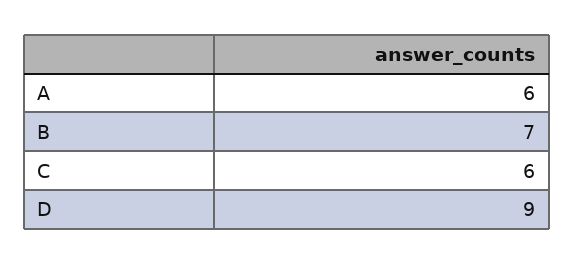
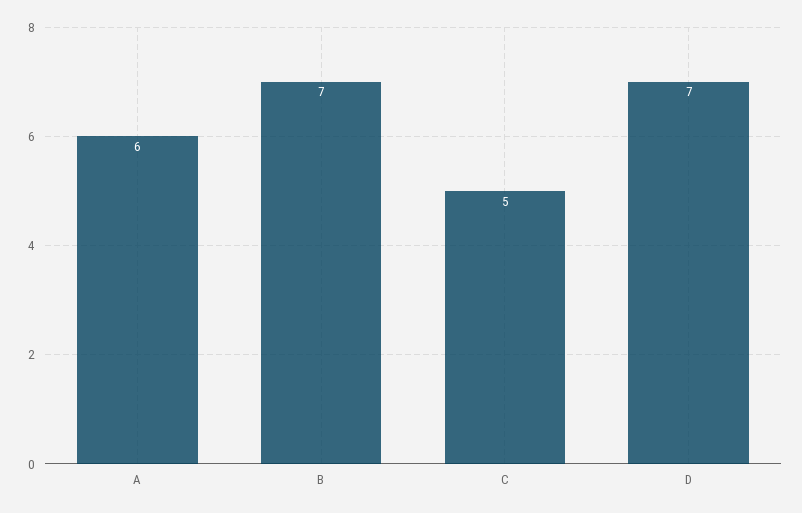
C: 6 -> 5
D: 9 -> 7

